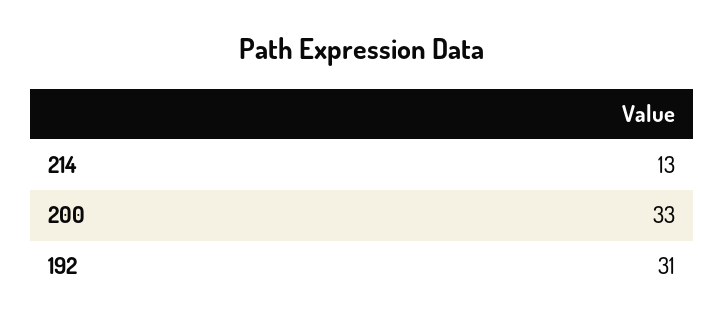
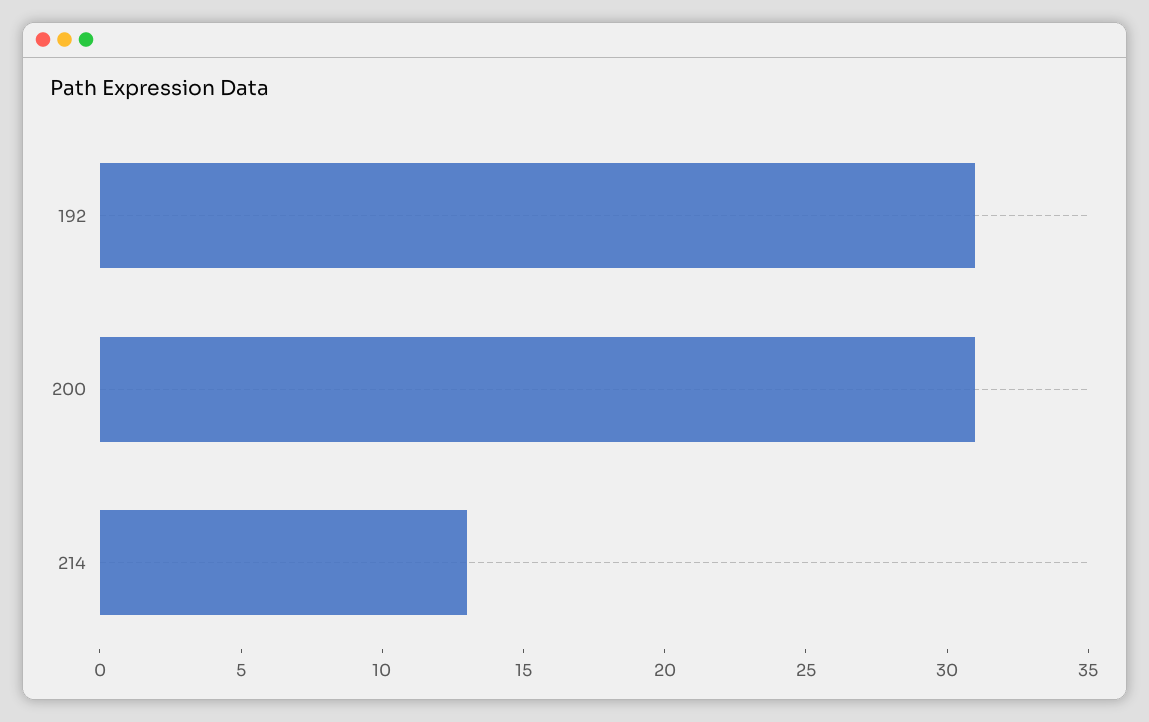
200: 33 -> 31

